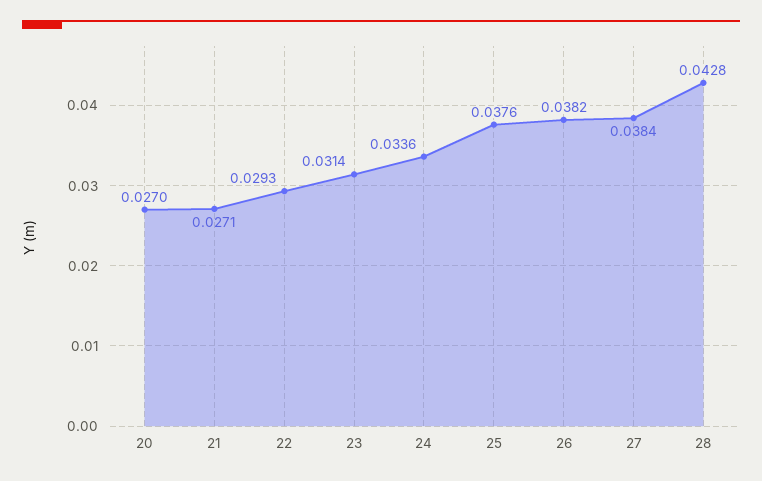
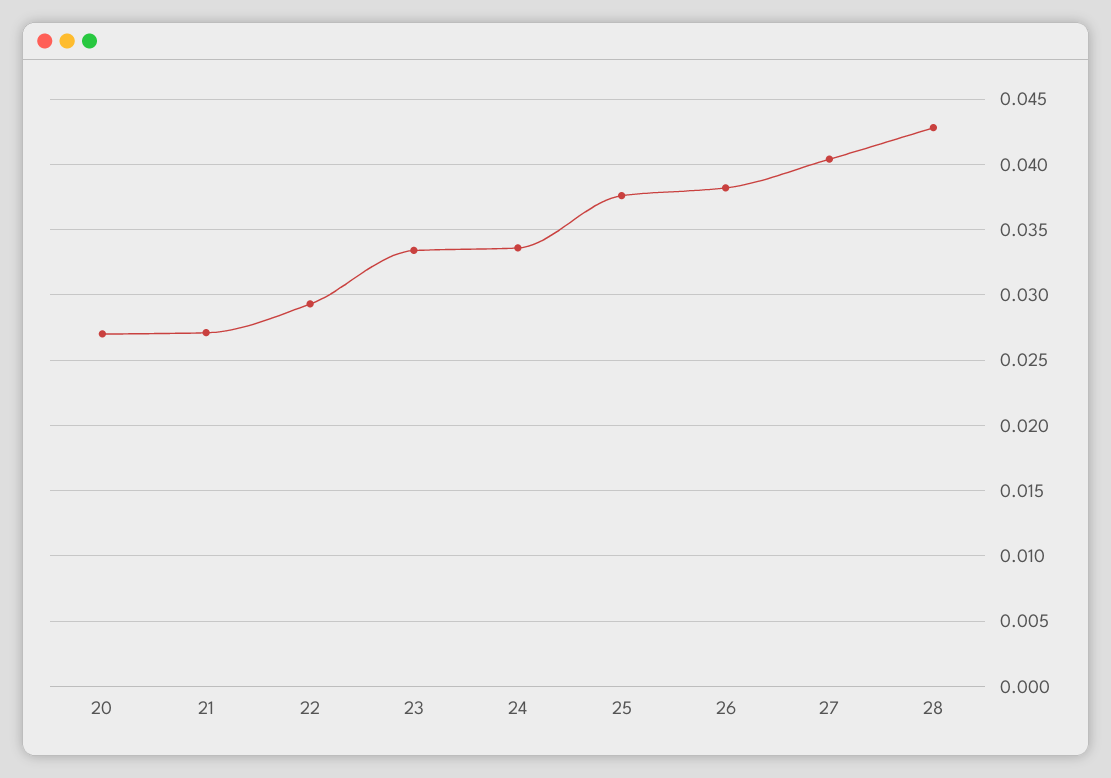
23: 0.0314 -> 0.0335
27: 0.0384 -> 0.0405

